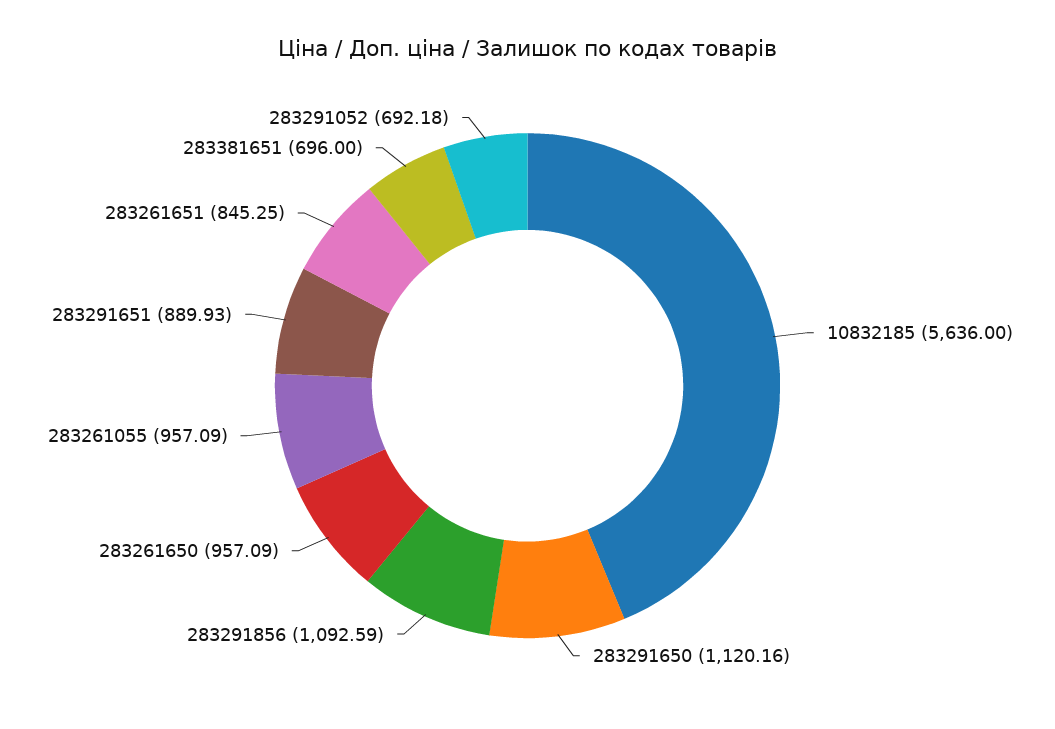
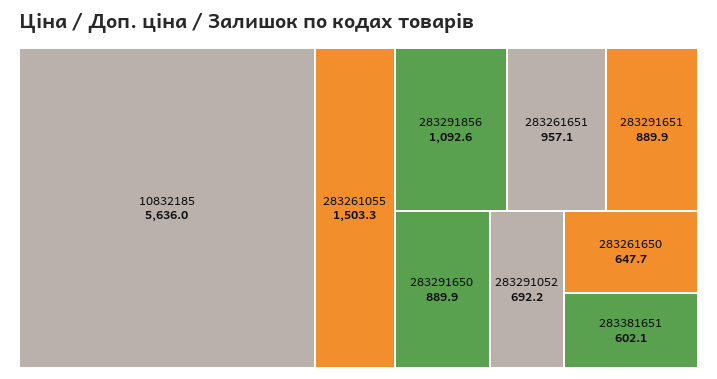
283291650: 1120.16 -> 889.9
283261650: 957.09 -> 647.7
283261055: 957.09 -> 1503.3
283261651: 845.25 -> 957.1
283381651: 696 -> 602.1

